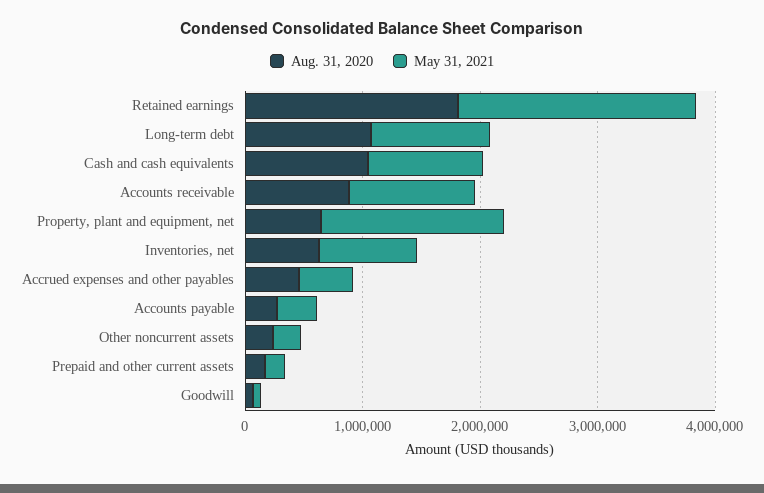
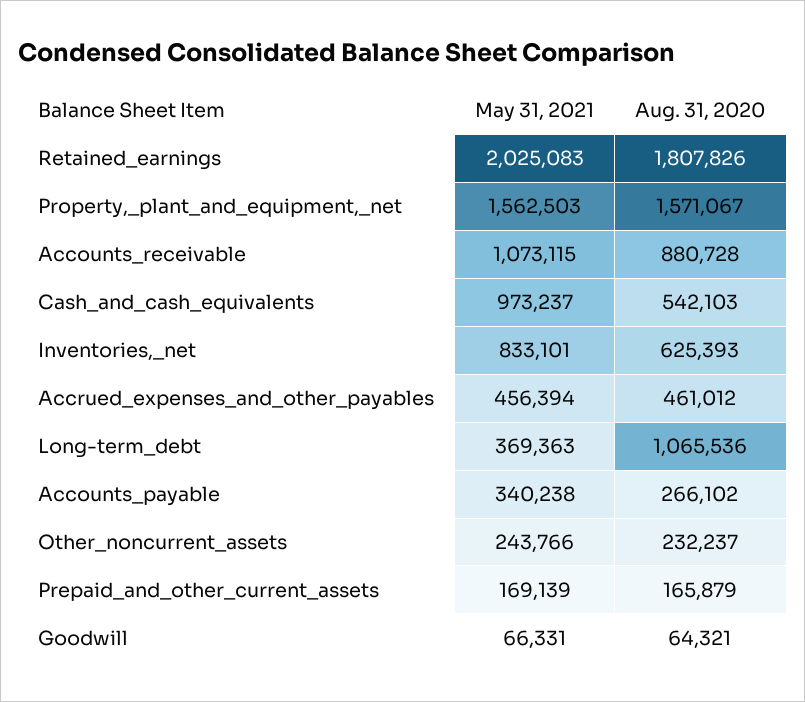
May 31, 2021, Long-term debt: 1000000 -> 369363
Aug. 31, 2020, Cash and cash equivalents: 1000000 -> 542103
Aug. 31, 2020, Property, plant and equipment, net: 600000 -> 1571067

